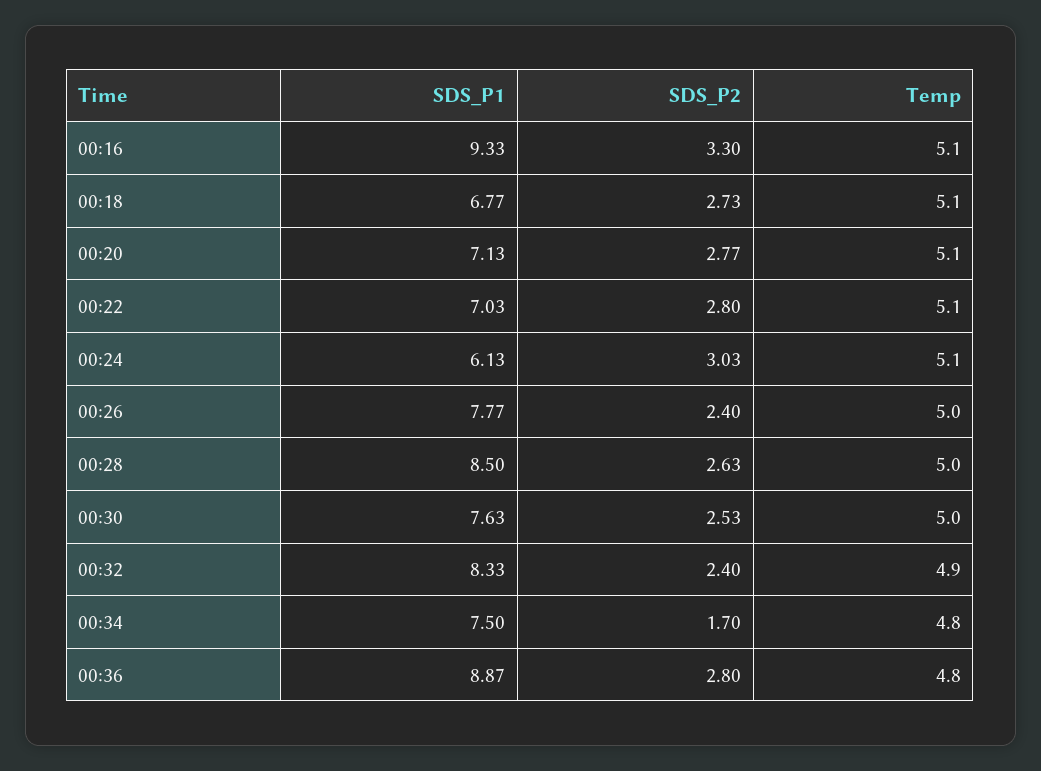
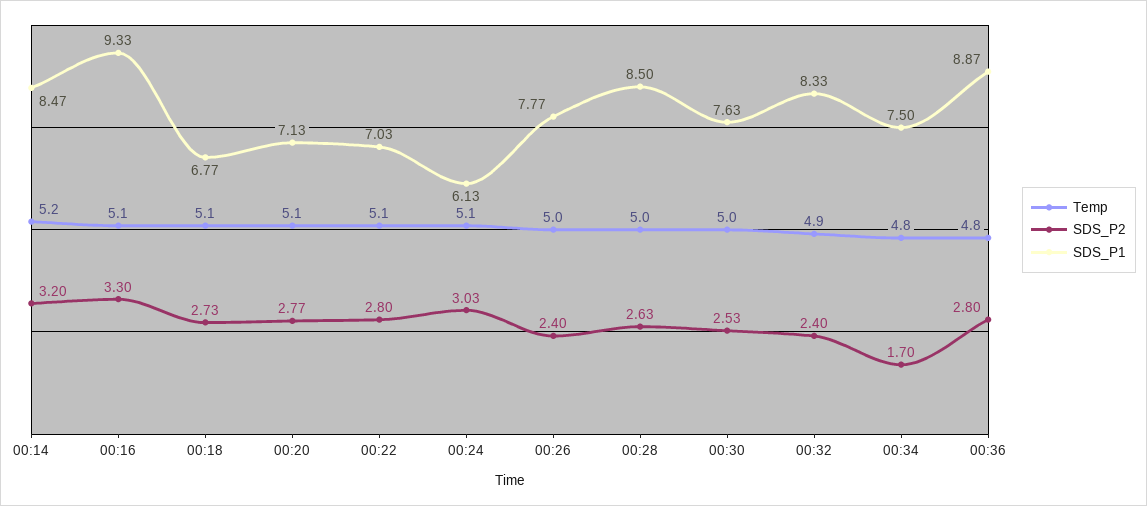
Temp, 00:14: none -> 5.2
SDS_P2, 00:14: none -> 3.2
SDS_P1, 00:14: none -> 8.47

